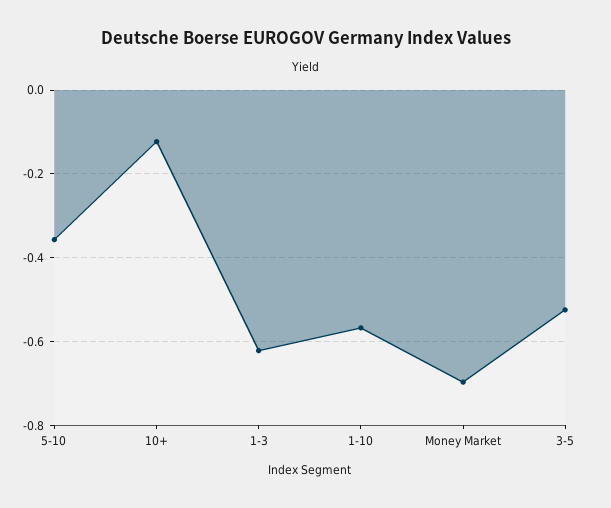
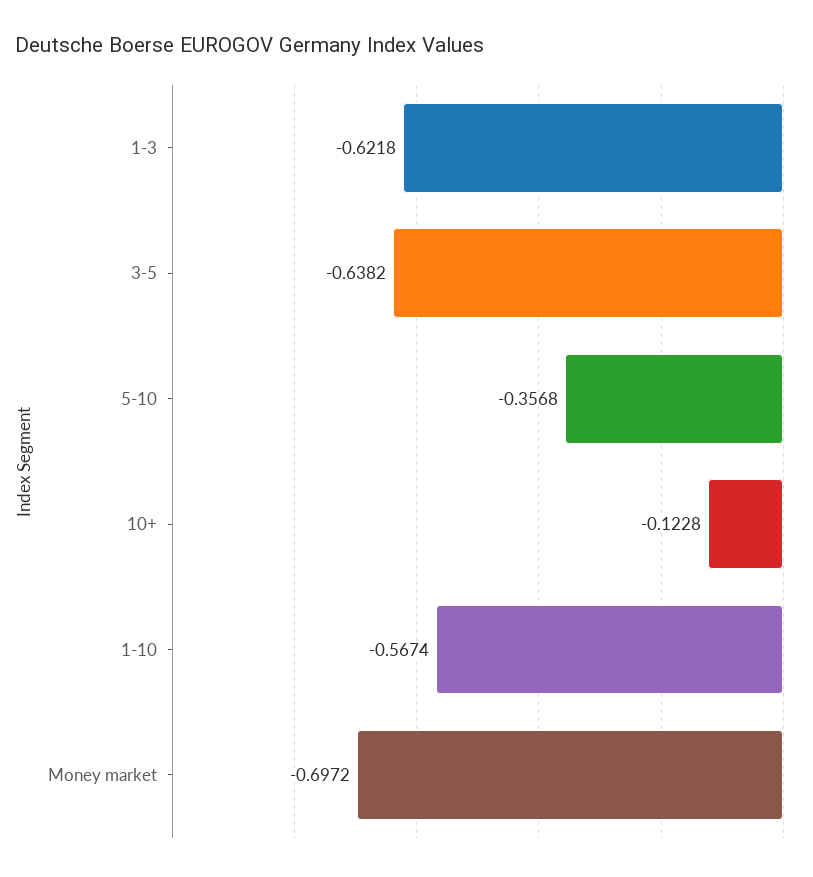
3-5: -0.52 -> -0.6382

